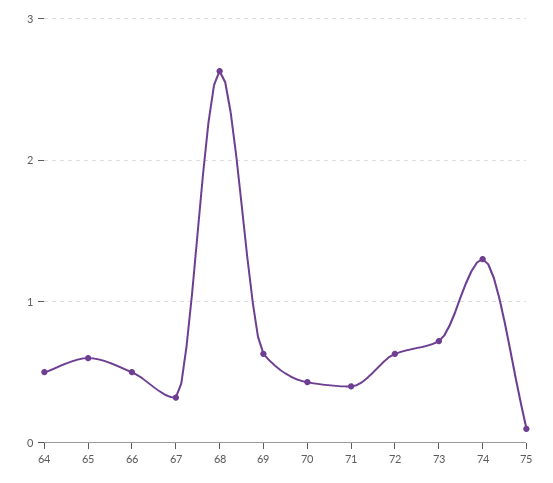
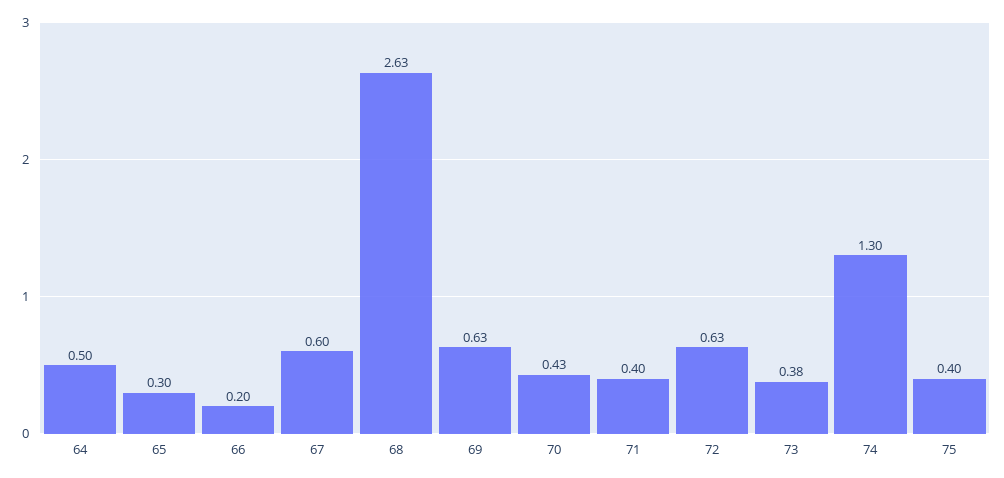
65: 0.6 -> 0.3
66: 0.5 -> 0.2
67: 0.3 -> 0.6
73: 0.7 -> 0.38
75: 0.1 -> 0.4

